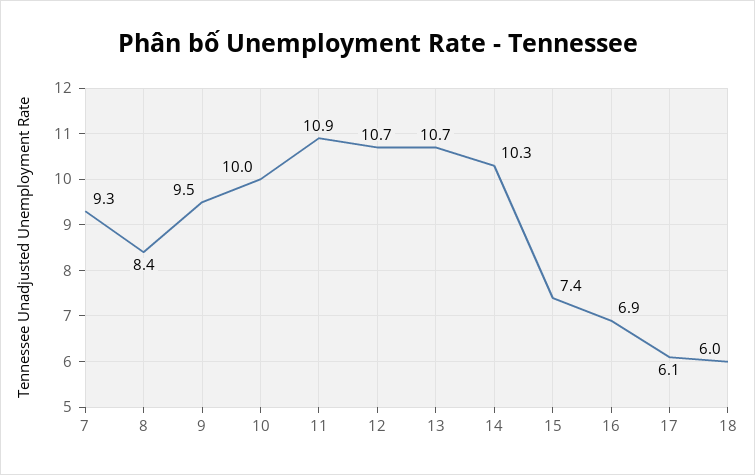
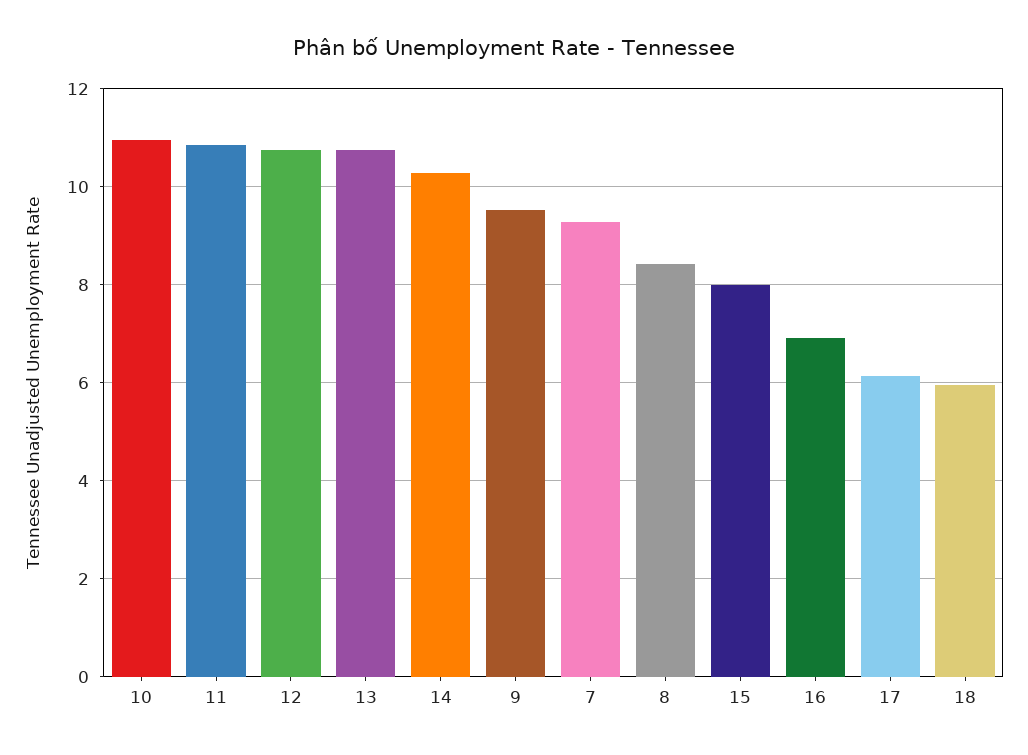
10: 10 -> 11
15: 7.4 -> 8

